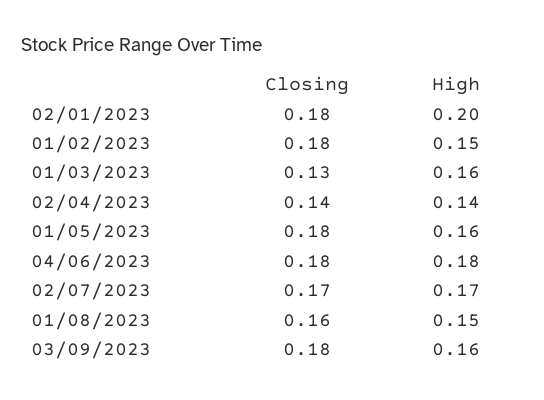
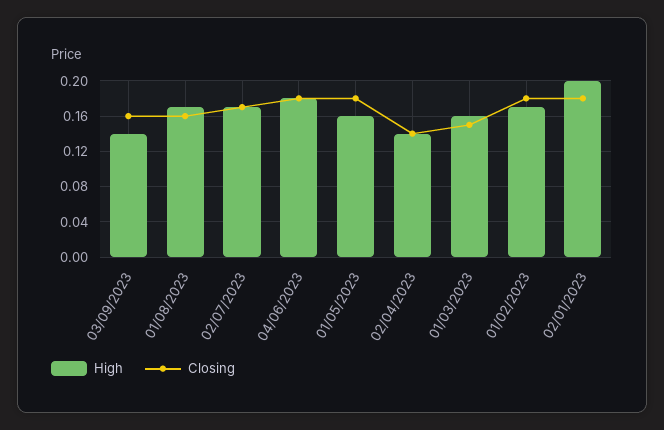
High, 01/02/2023: 0.15 -> 0.17
Closing, 01/03/2023: 0.13 -> 0.15
High, 01/08/2023: 0.15 -> 0.17
Closing, 03/09/2023: 0.18 -> 0.16
High, 03/09/2023: 0.16 -> 0.14

